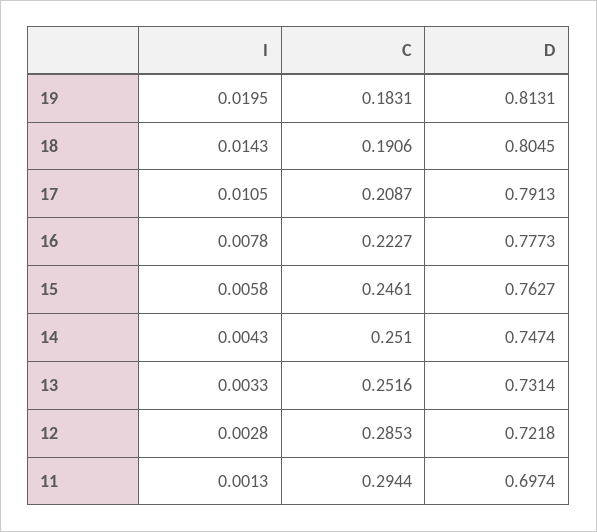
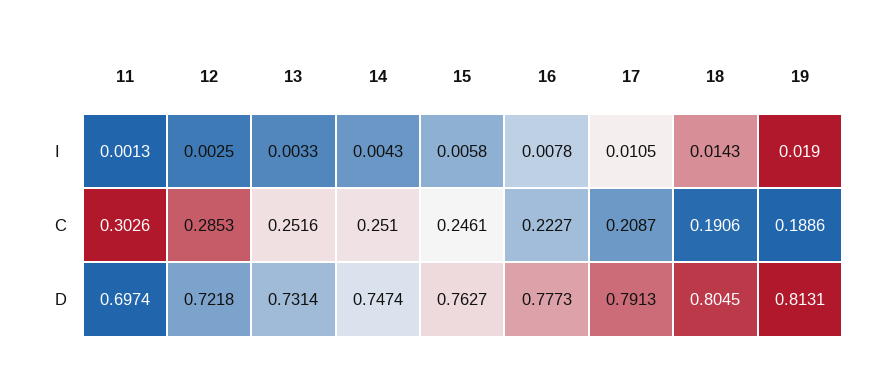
I, 19: 0.0195 -> 0.019
C, 19: 0.1831 -> 0.1886
I, 12: 0.0028 -> 0.0025
C, 11: 0.2944 -> 0.3026

